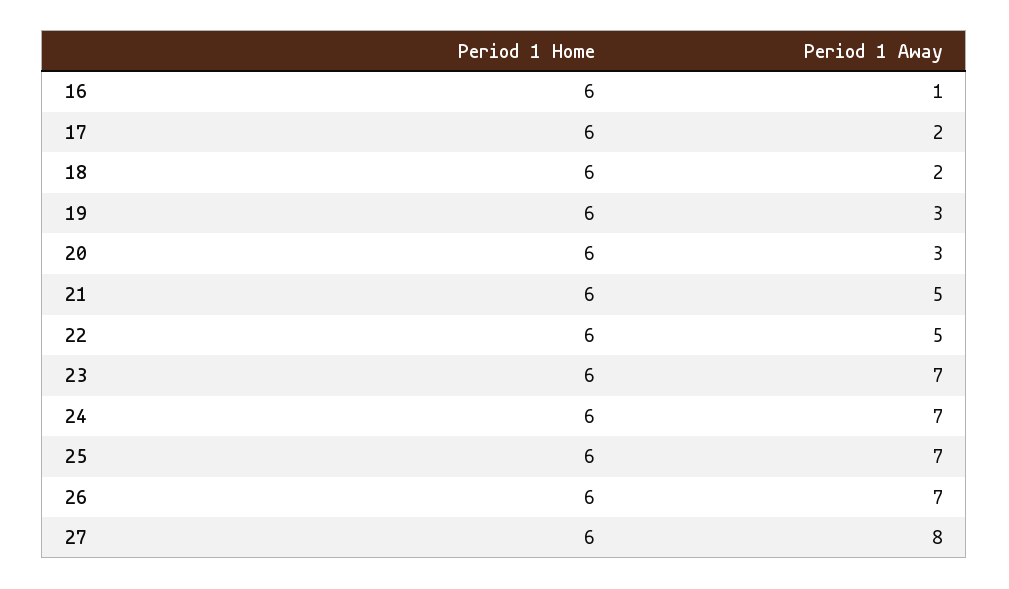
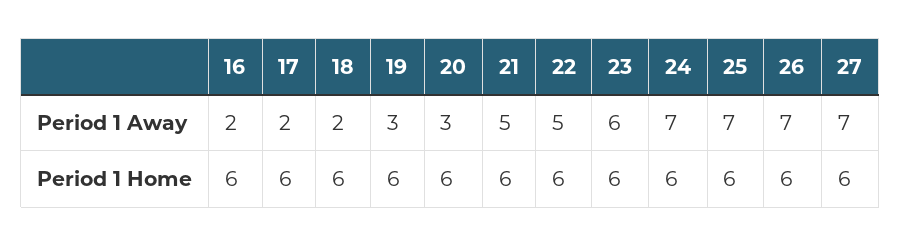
Period 1 Away, 16: 1 -> 2
Period 1 Away, 23: 7 -> 6
Period 1 Away, 27: 8 -> 7

